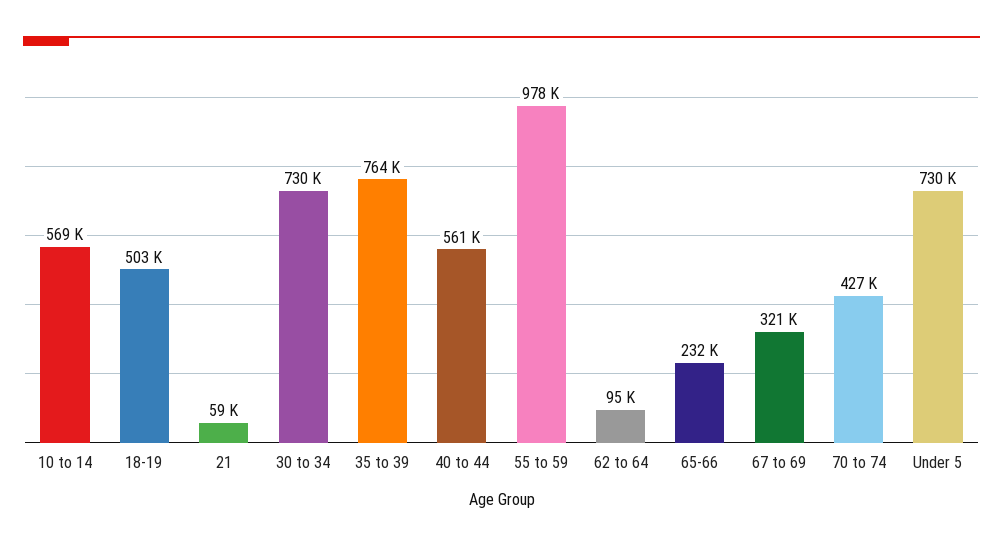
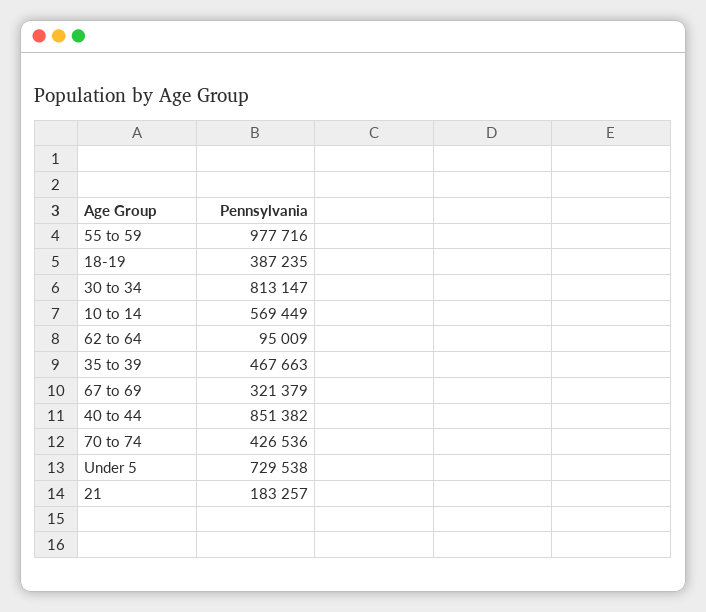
18-19: 503000 -> 387235
21: 59000 -> 183257
30 to 34: 730000 -> 813147
35 to 39: 764000 -> 467663
40 to 44: 561000 -> 851382
65-66: 232000 -> none

